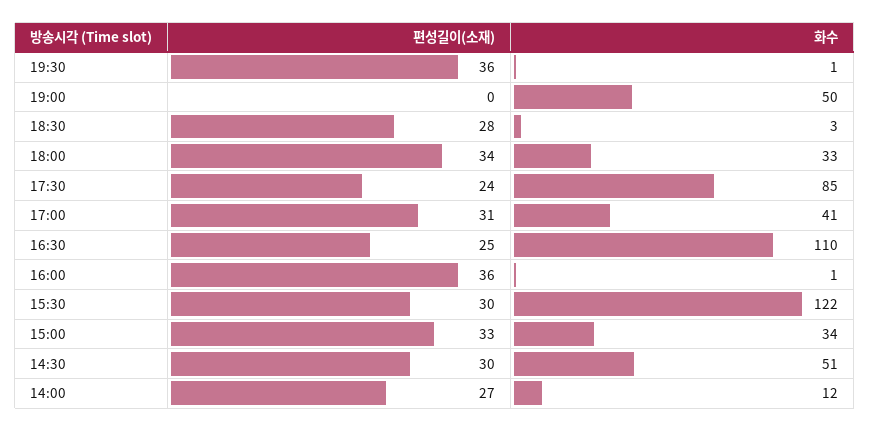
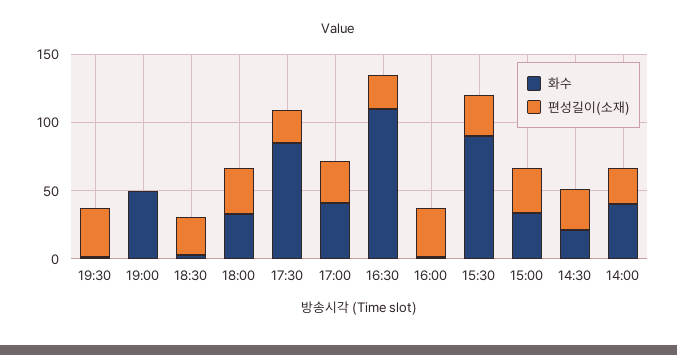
화수, 15:30: 122 -> 90
화수, 14:30: 51 -> 20
화수, 14:00: 12 -> 40

